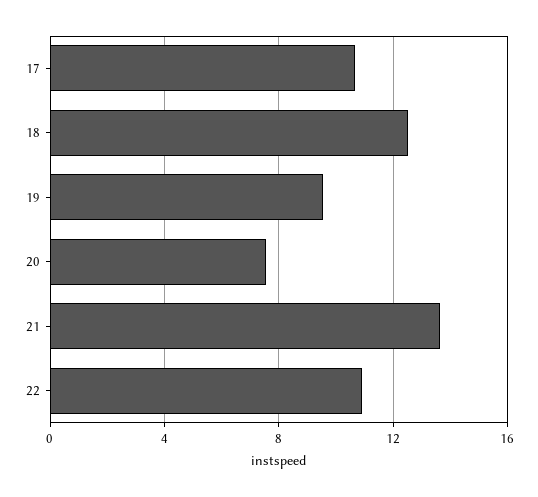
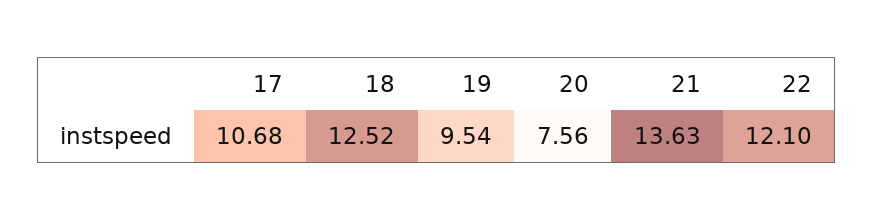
22: 11 -> 12.1

